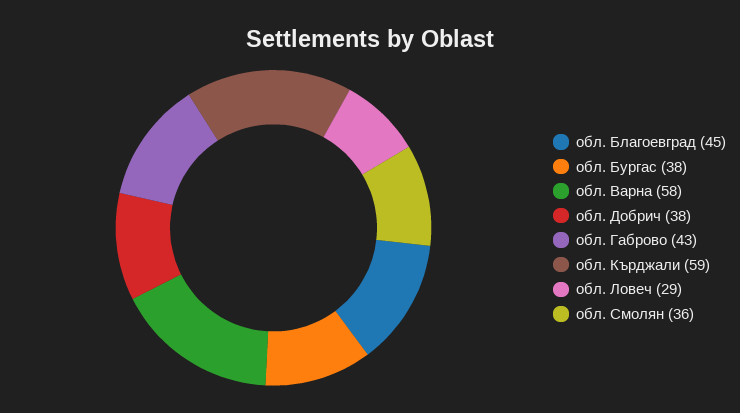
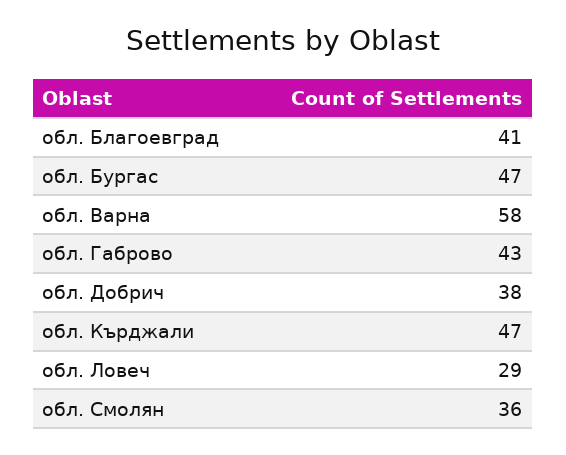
обл. Благоевград: 45 -> 41
обл. Бургас: 38 -> 47
обл. Кърджали: 59 -> 47

